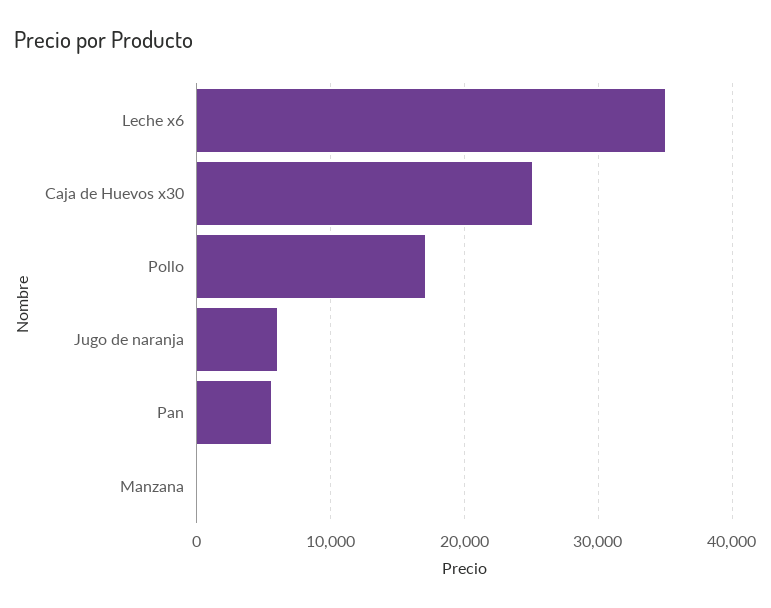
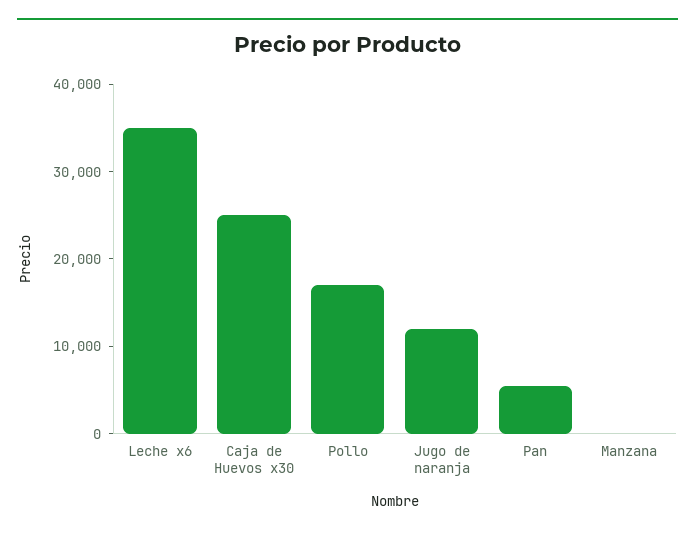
Jugo de naranja: 6000 -> 12000

